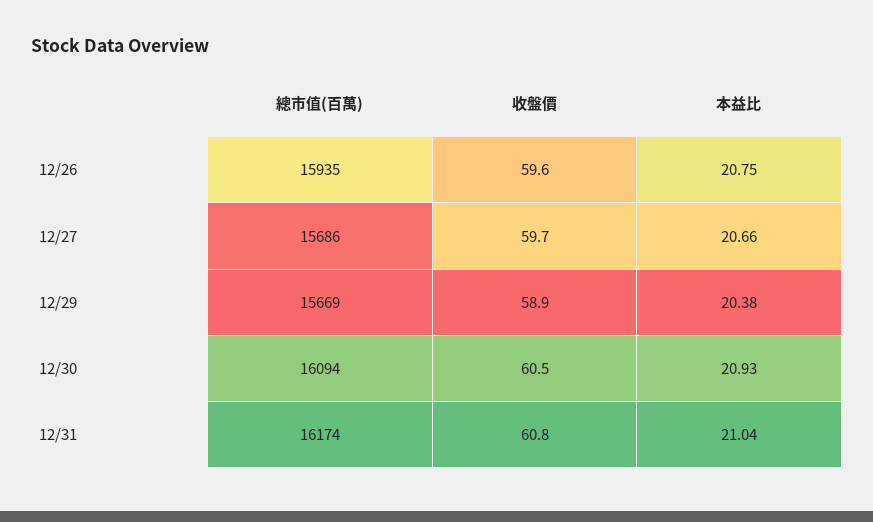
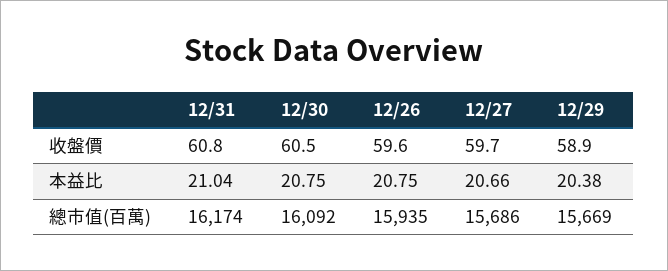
總市值(百萬), 12/30: 16094 -> 16092
本益比, 12/30: 20.93 -> 20.75

